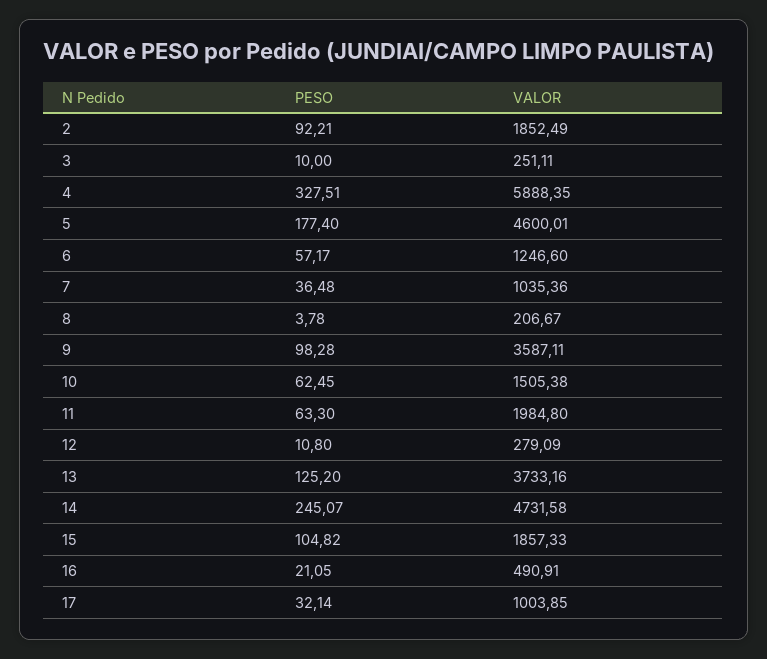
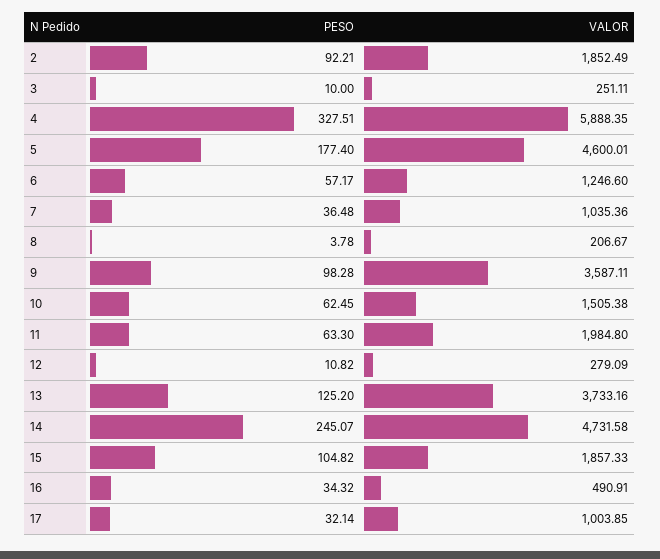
PESO, 12: 10.8 -> 10.82
PESO, 16: 21.05 -> 34.32

